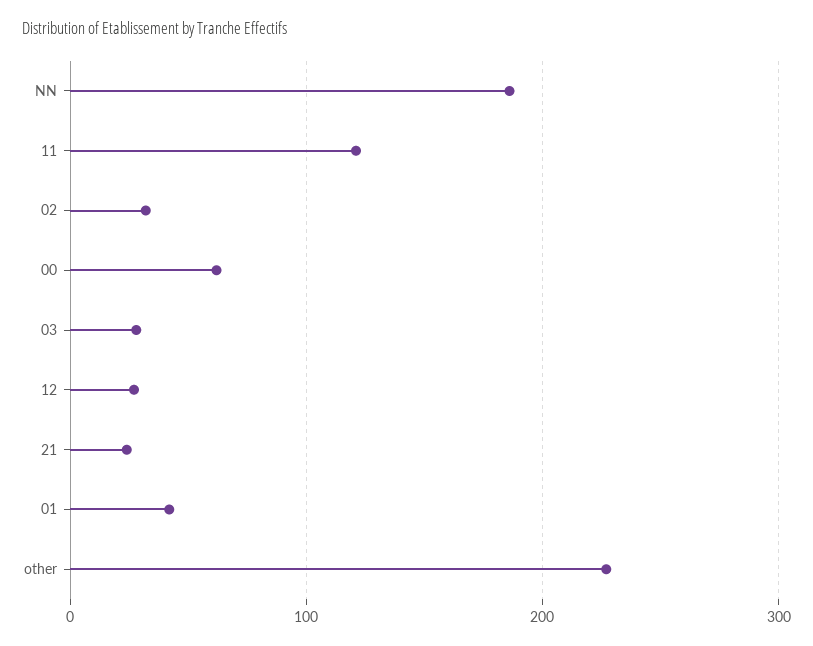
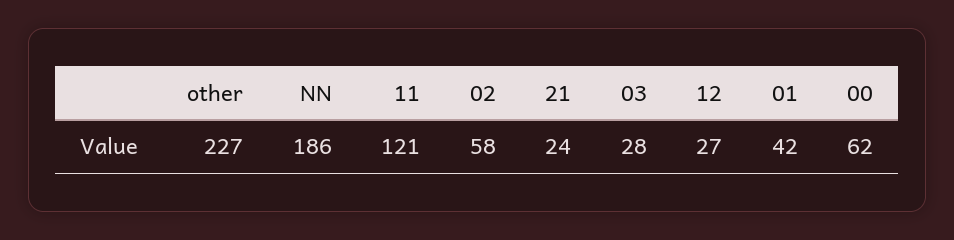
02: 30 -> 58

